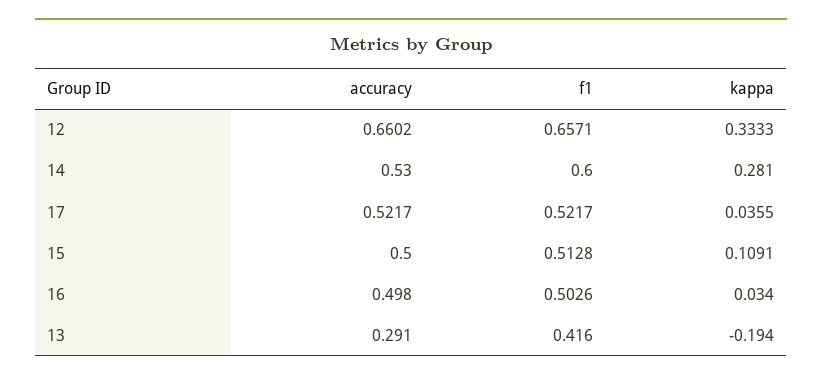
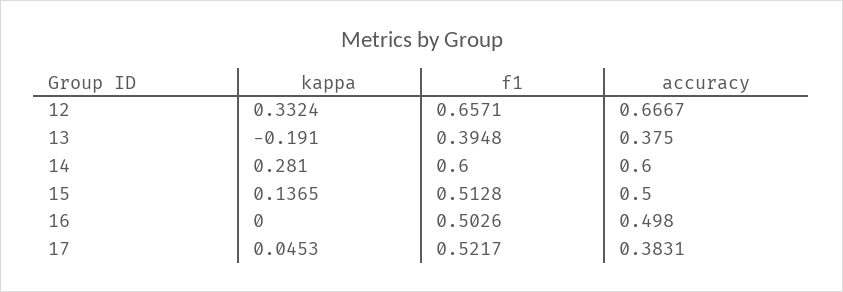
accuracy, 12: 0.6602 -> 0.6667
kappa, 12: 0.3333 -> 0.3324
accuracy, 14: 0.53 -> 0.6
accuracy, 17: 0.5217 -> 0.3831
kappa, 17: 0.0355 -> 0.0453
kappa, 15: 0.1091 -> 0.1365
kappa, 16: 0.034 -> 0
accuracy, 13: 0.291 -> 0.375
f1, 13: 0.416 -> 0.3948
kappa, 13: -0.194 -> -0.191

